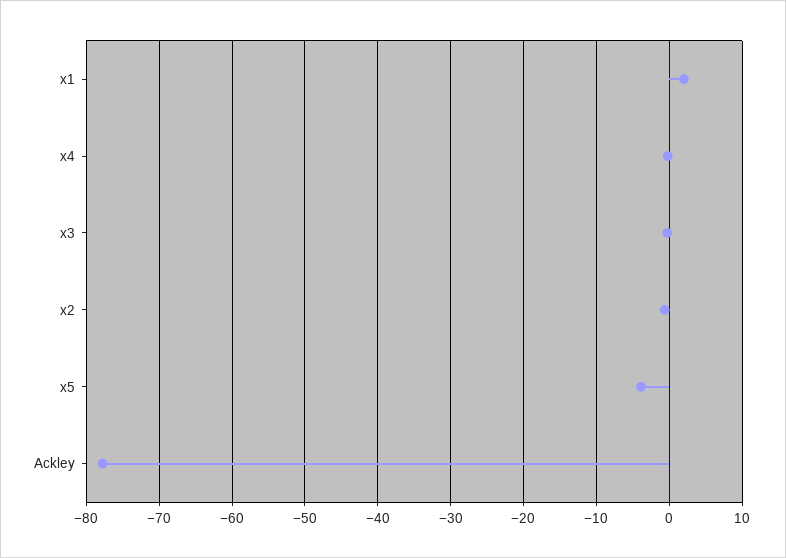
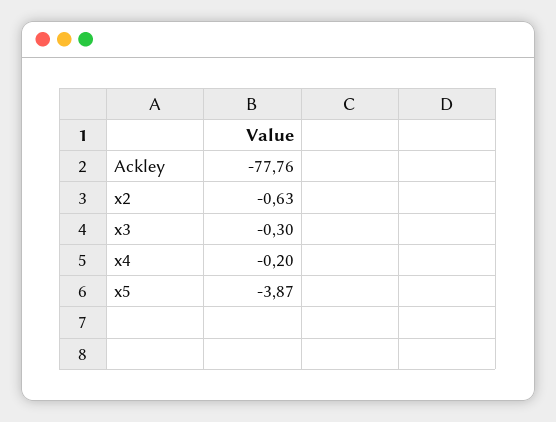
x1: 2 -> none

